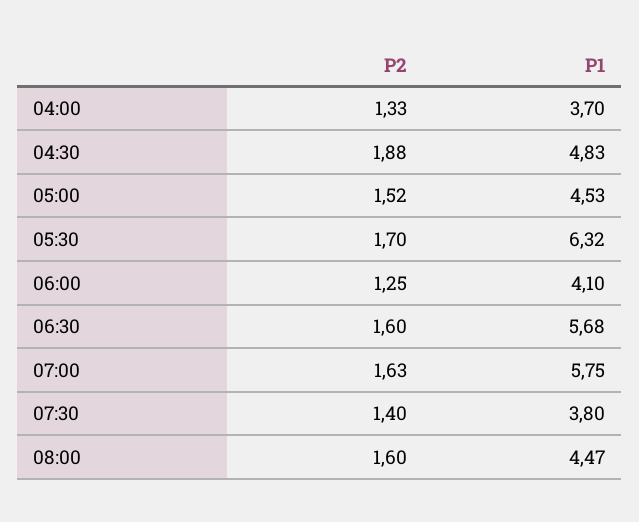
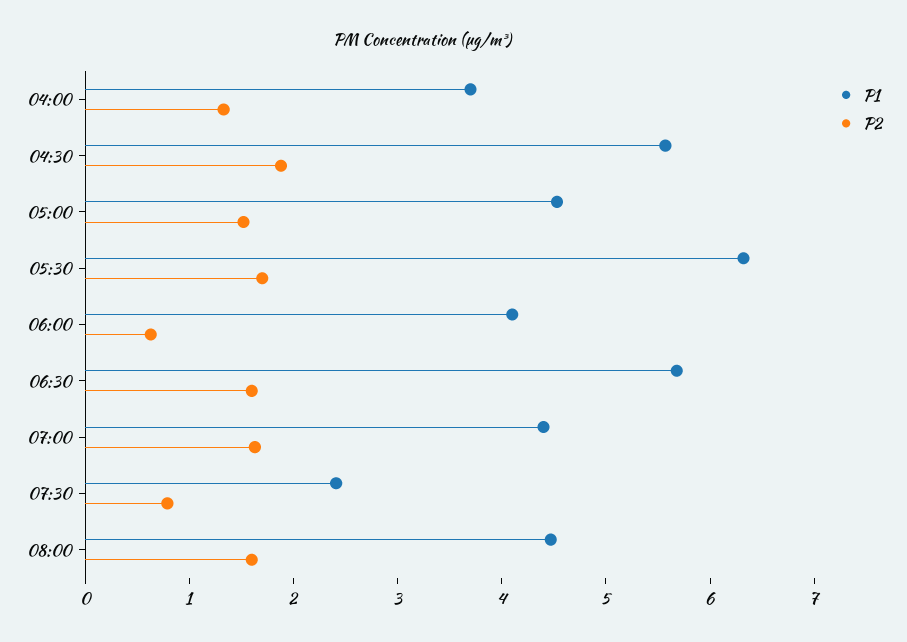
P1, 04:30: 4.83 -> 5.6
P2, 06:00: 1.25 -> 0.6
P1, 07:00: 5.75 -> 4.4
P2, 07:30: 1.4 -> 0.8
P1, 07:30: 3.8 -> 2.4

